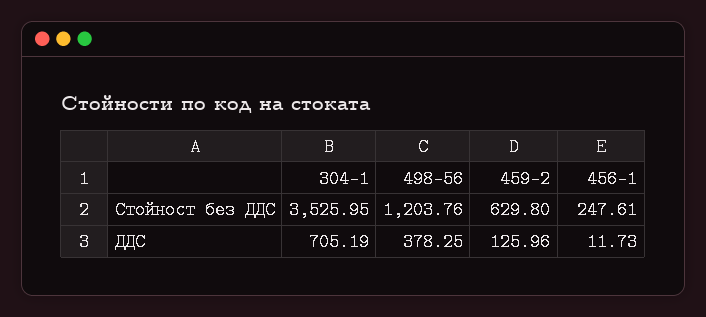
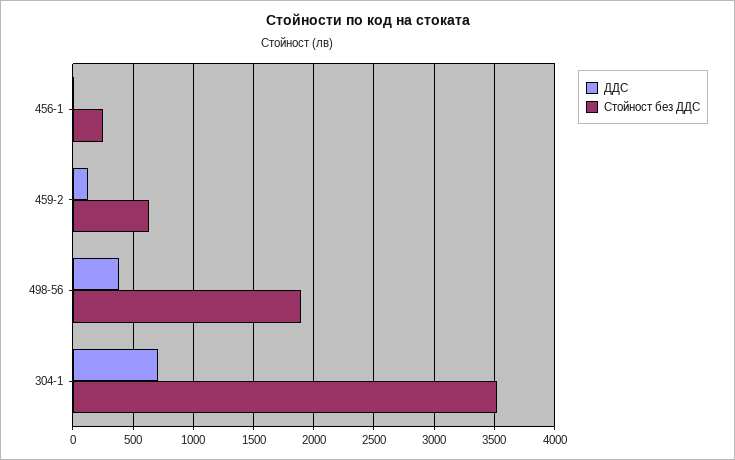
Стойност без ДДС, 498-56: 1203.76 -> 1900

